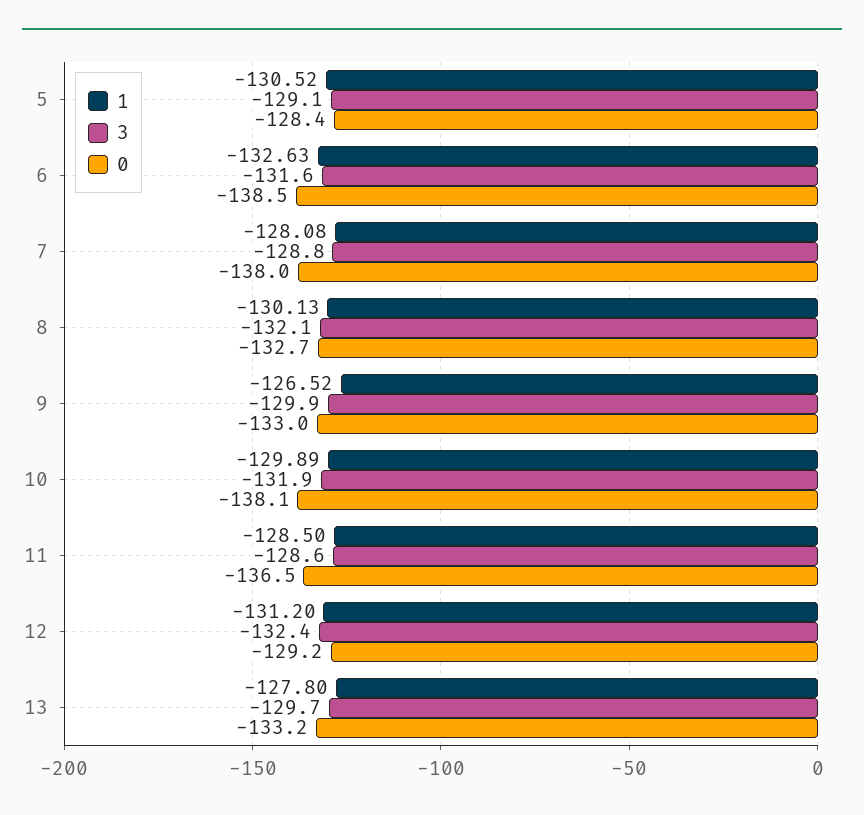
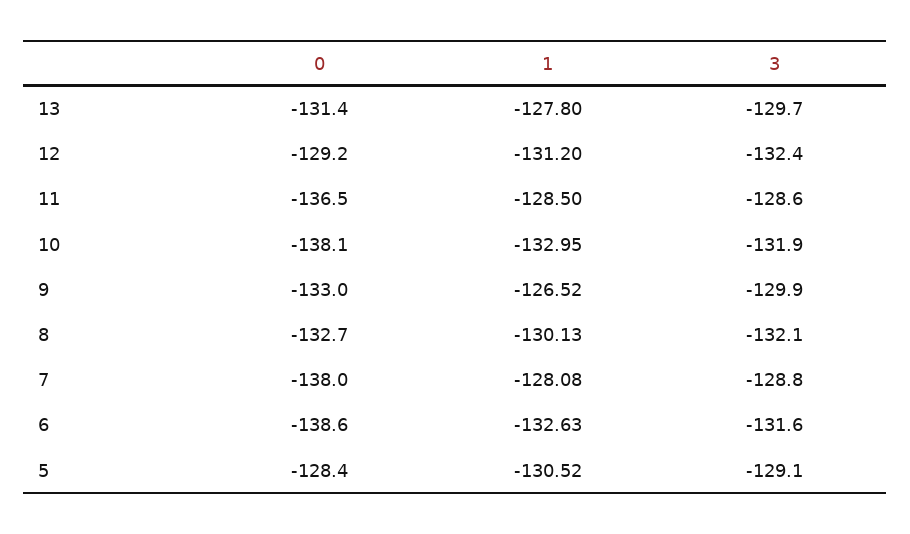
0, 6: -138.5 -> -138.6
1, 10: -129.89 -> -132.95
0, 13: -133.2 -> -131.4

